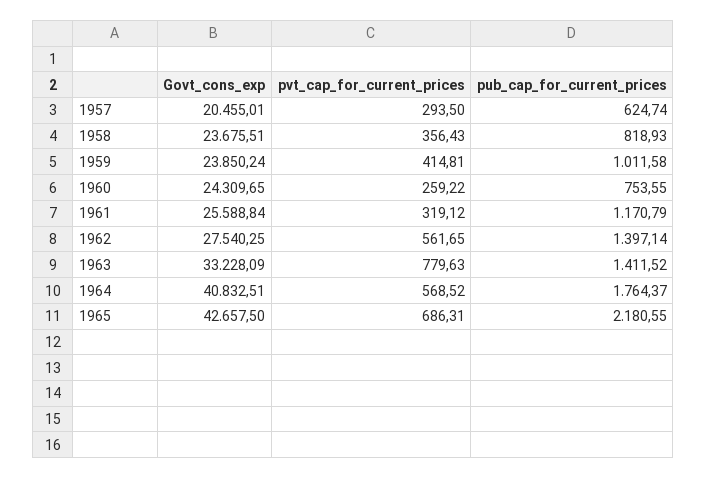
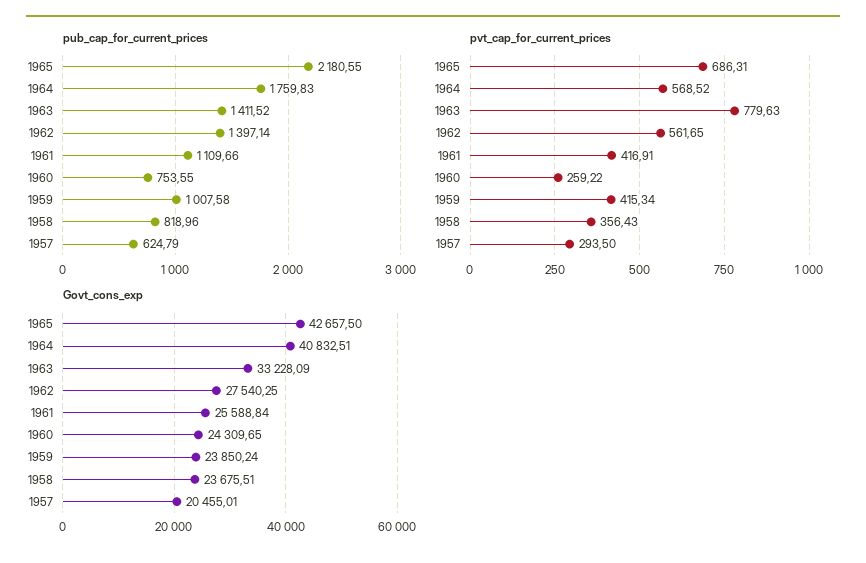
pub_cap_for_current_prices, 1957: 624.74 -> 624.79
pub_cap_for_current_prices, 1958: 818.93 -> 818.96
pvt_cap_for_current_prices, 1959: 414.81 -> 415.34
pub_cap_for_current_prices, 1959: 1011.58 -> 1007.58
pvt_cap_for_current_prices, 1961: 319.12 -> 416.91
pub_cap_for_current_prices, 1961: 1170.79 -> 1109.66
pub_cap_for_current_prices, 1964: 1764.37 -> 1759.83

